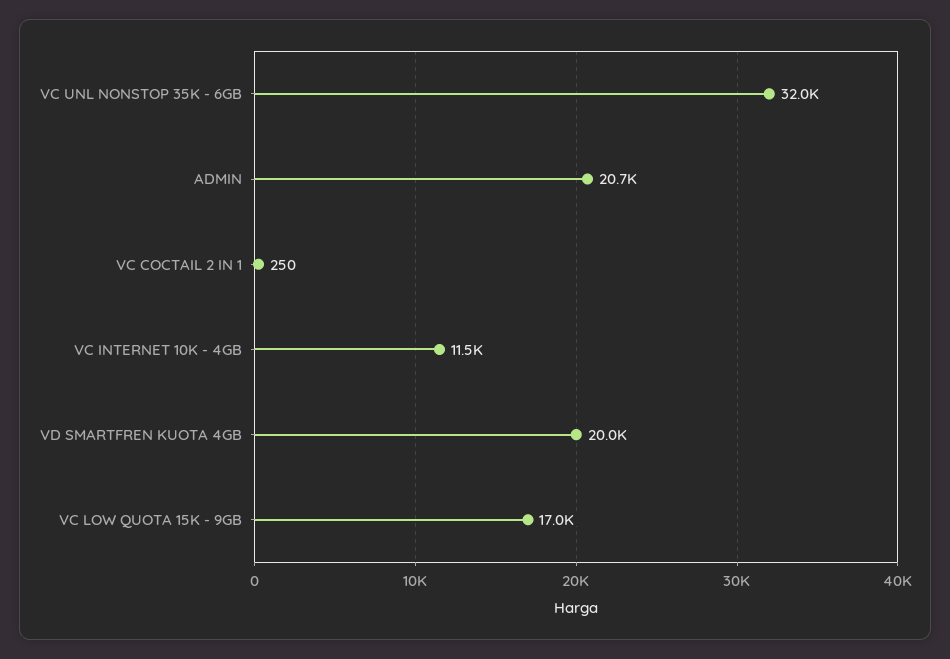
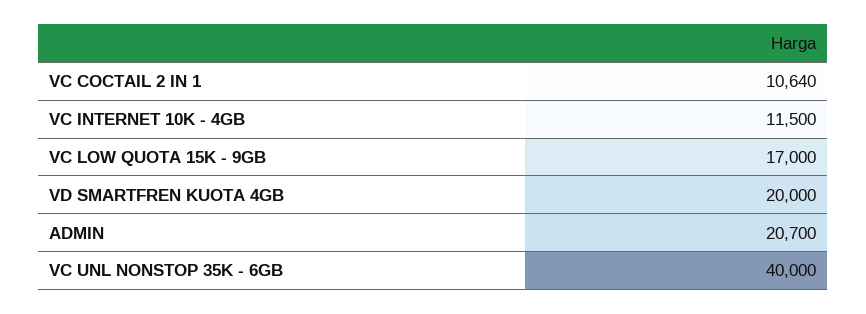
VC UNL NONSTOP 35K - 6GB: 32000 -> 40000
VC COCTAIL 2 IN 1: 250 -> 10640

